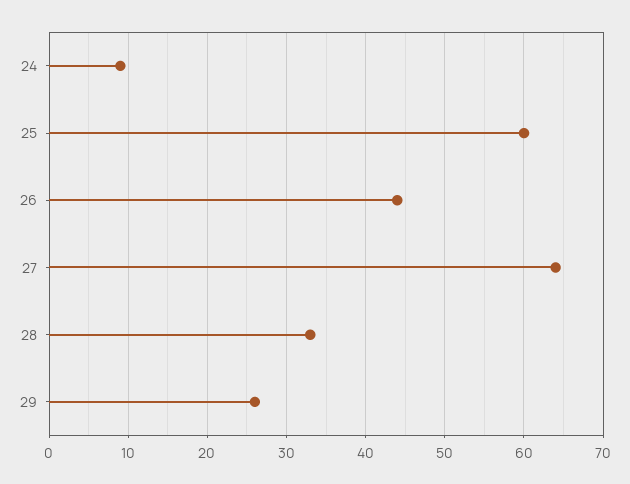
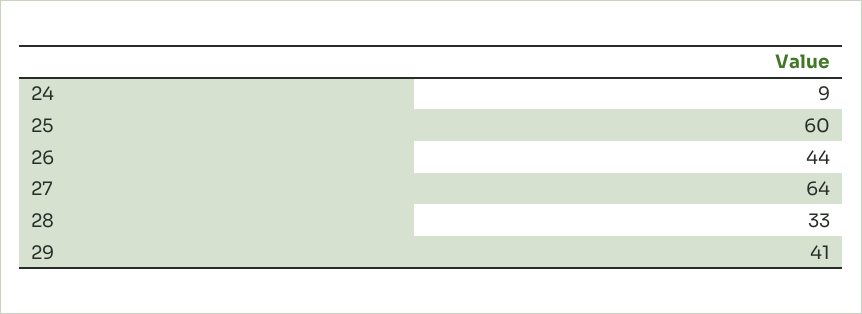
29: 26 -> 41

